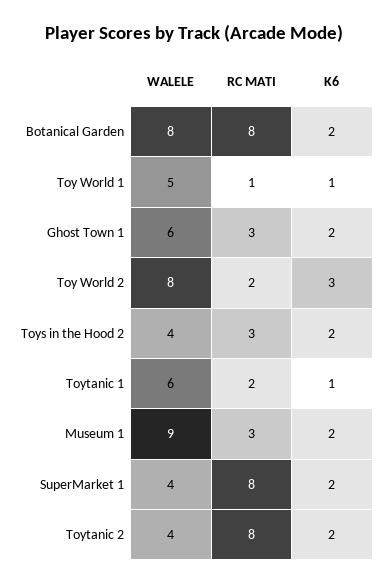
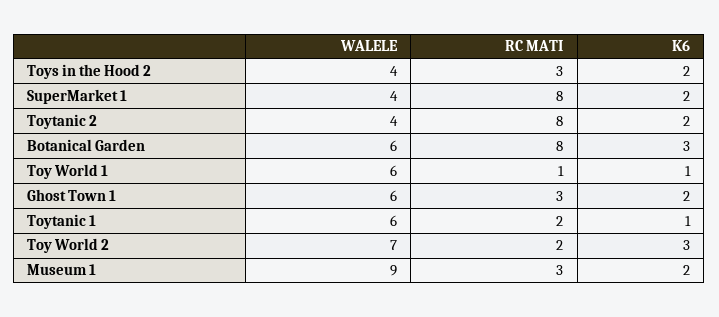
WALELE, Botanical Garden: 8 -> 6
K6, Botanical Garden: 2 -> 3
WALELE, Toy World 1: 5 -> 6
WALELE, Toy World 2: 8 -> 7

